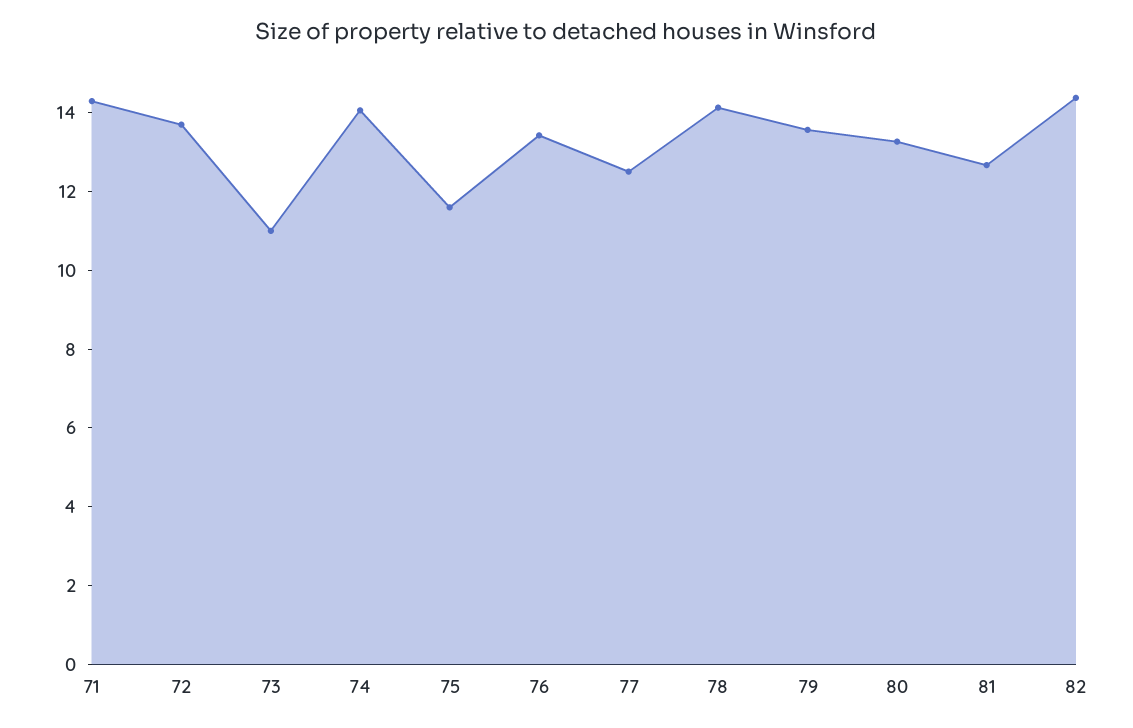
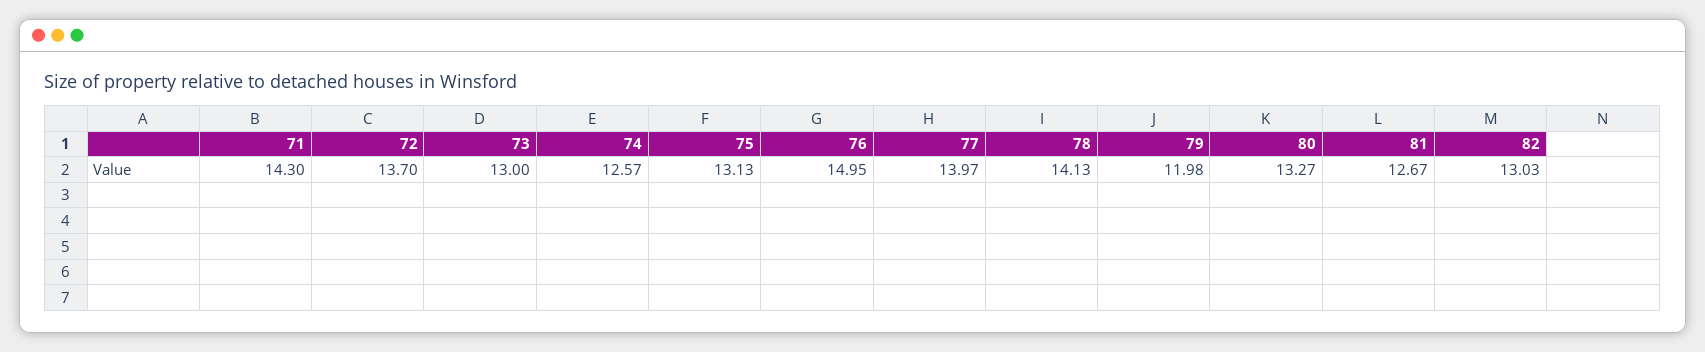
73: 11 -> 13
74: 14 -> 12.57
75: 11.5 -> 13.13
76: 13.5 -> 14.95
77: 12.5 -> 13.97
79: 13.5 -> 11.98
82: 14.5 -> 13.03

